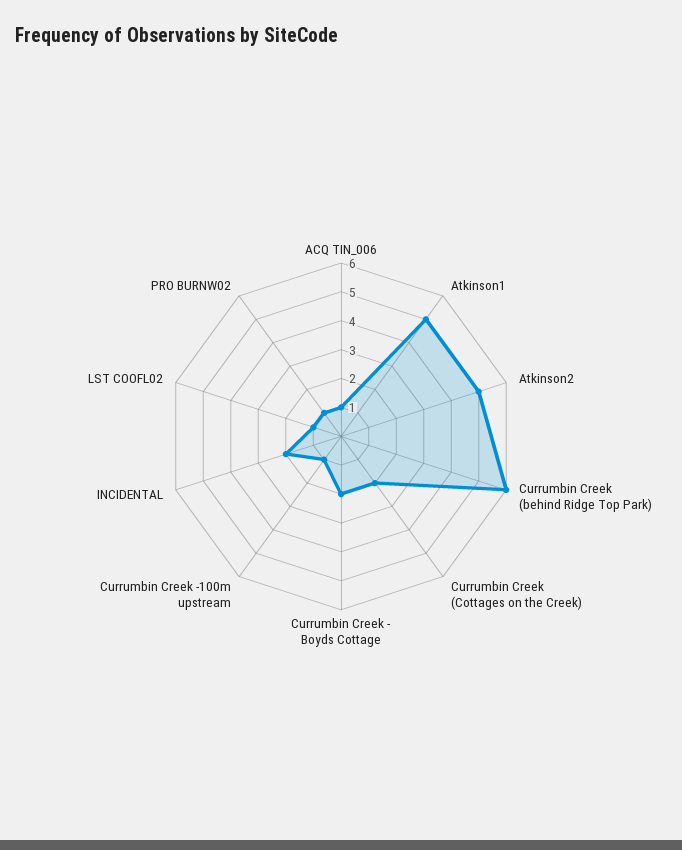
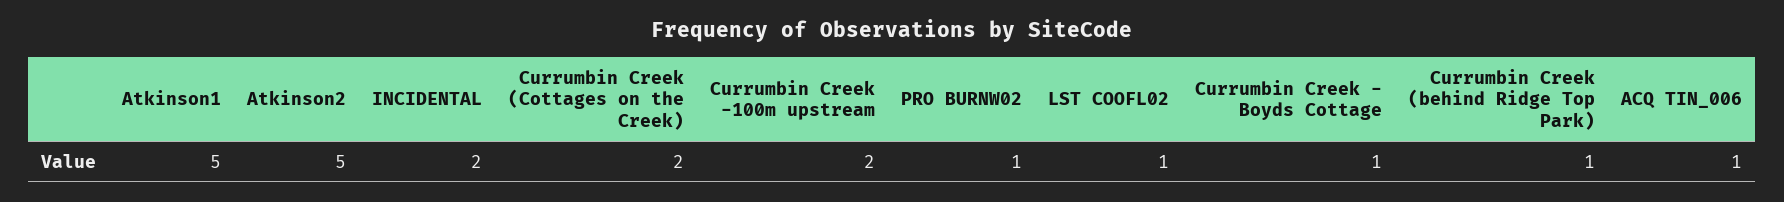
Currumbin Creek (behind Ridge Top Park): 6 -> 1
Currumbin Creek - Boyds Cottage: 2 -> 1
Currumbin Creek -100m upstream: 1 -> 2

